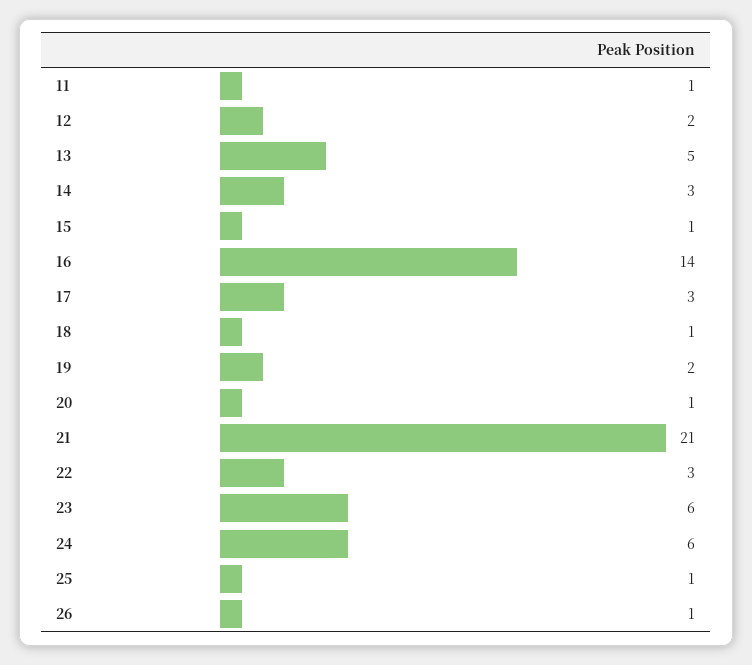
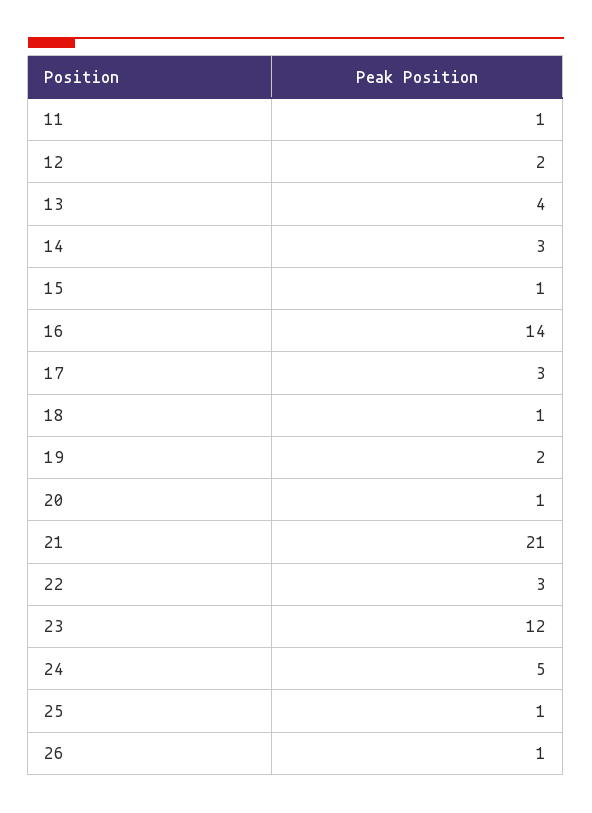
13: 5 -> 4
23: 6 -> 12
24: 6 -> 5

